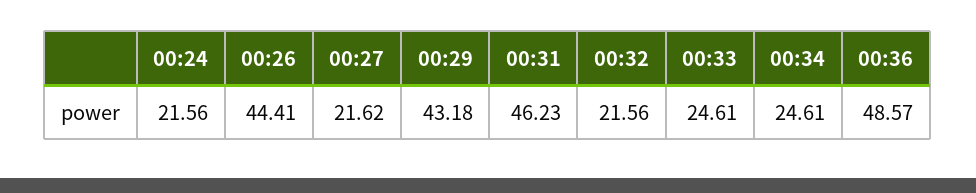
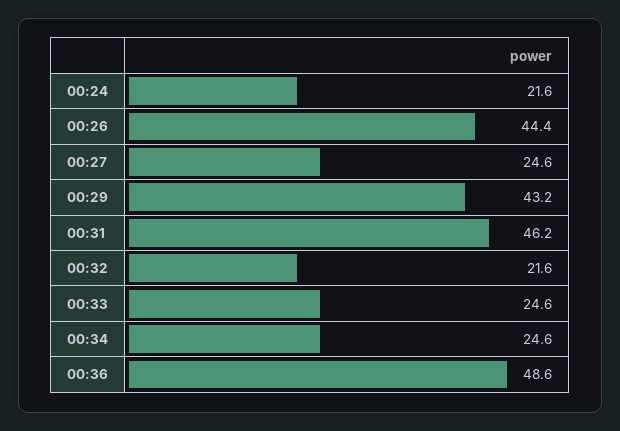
00:27: 21.62 -> 24.6

